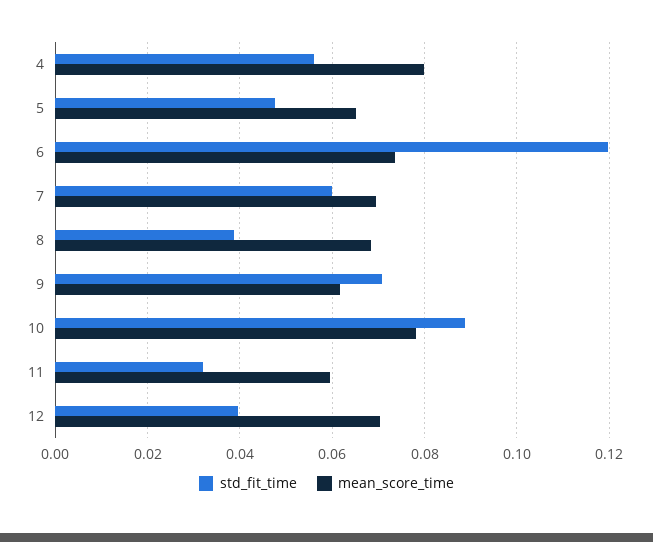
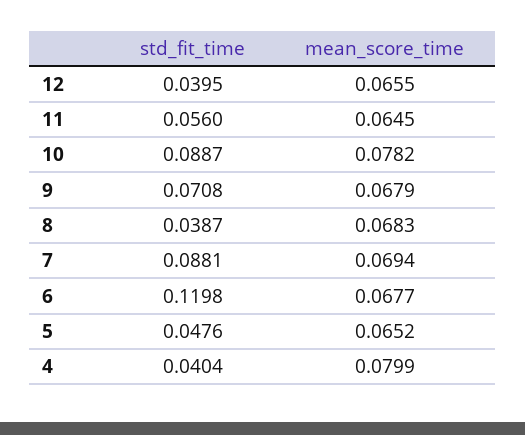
std_fit_time, 4: 0.056 -> 0.0404
mean_score_time, 6: 0.074 -> 0.0677
std_fit_time, 7: 0.06 -> 0.0881
mean_score_time, 9: 0.062 -> 0.0679
std_fit_time, 11: 0.032 -> 0.056
mean_score_time, 11: 0.06 -> 0.0645
mean_score_time, 12: 0.07 -> 0.0655

